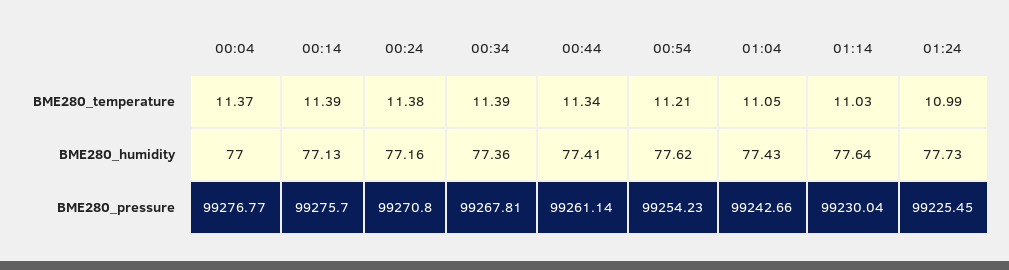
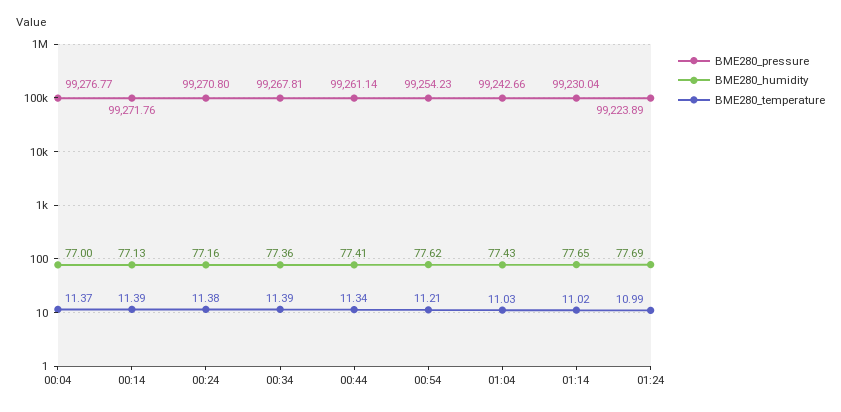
BME280_temperature, 01:04: 11.05 -> 11.03
BME280_temperature, 01:14: 11.03 -> 11.02
BME280_humidity, 01:14: 77.64 -> 77.65
BME280_humidity, 01:24: 77.73 -> 77.69
BME280_pressure, 00:14: 99275.7 -> 99271.76
BME280_pressure, 01:24: 99225.45 -> 99223.89

